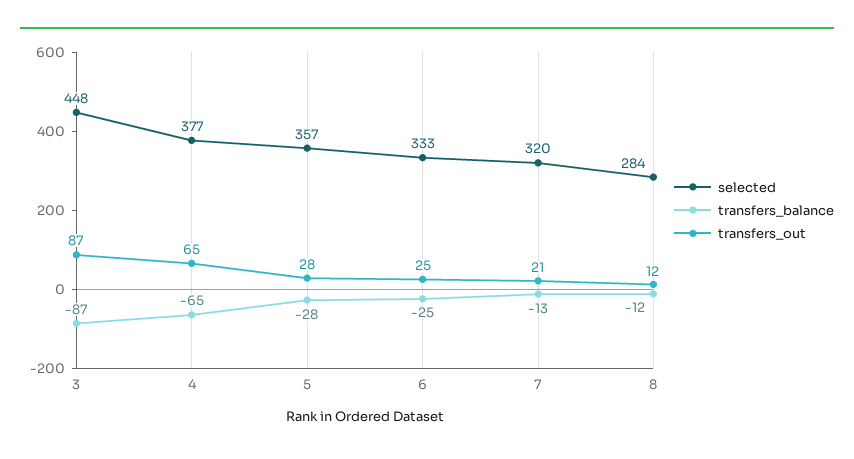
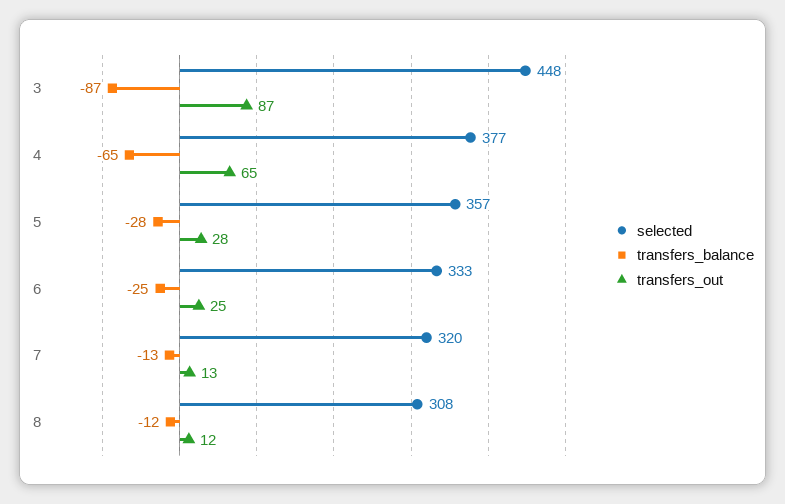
transfers_out, 7: 21 -> 13
selected, 8: 284 -> 308

